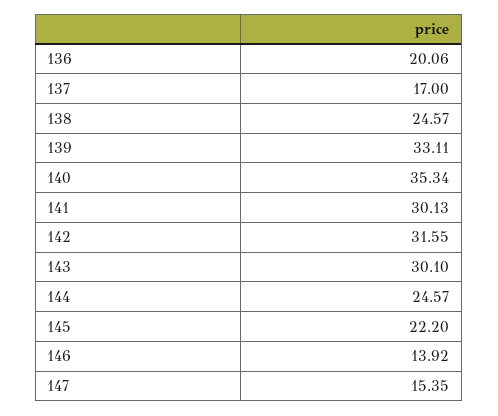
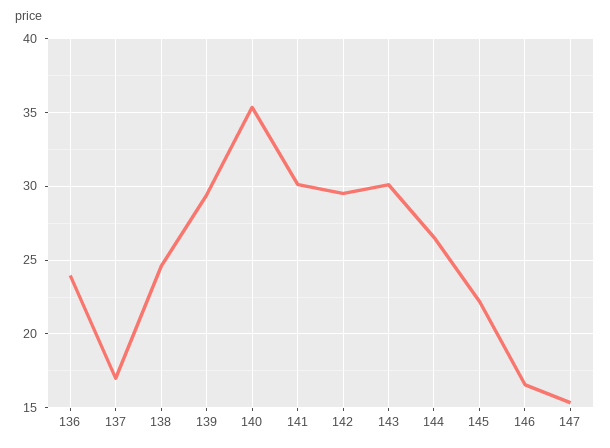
136: 20.06 -> 24
139: 33.11 -> 29.5
142: 31.55 -> 29.5
144: 24.57 -> 26.5
146: 13.92 -> 16.5

